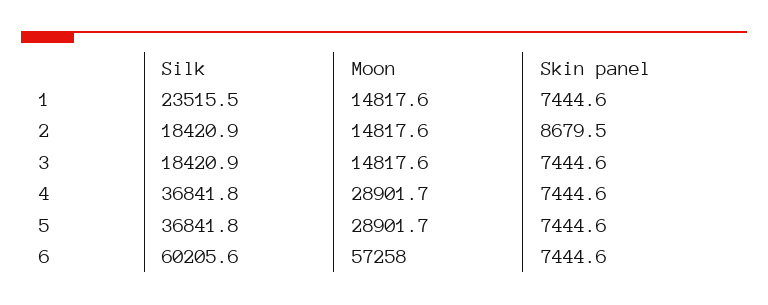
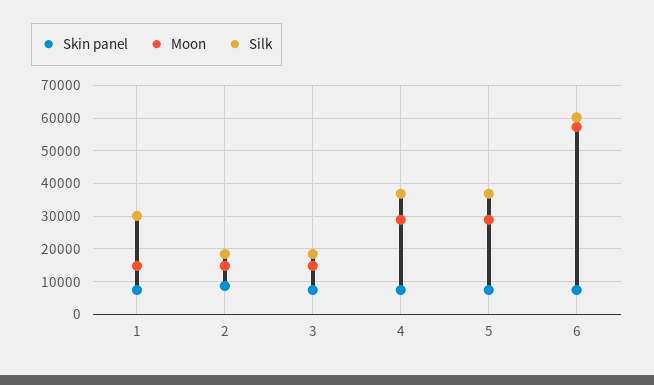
Silk, 1: 23515.5 -> 30000

